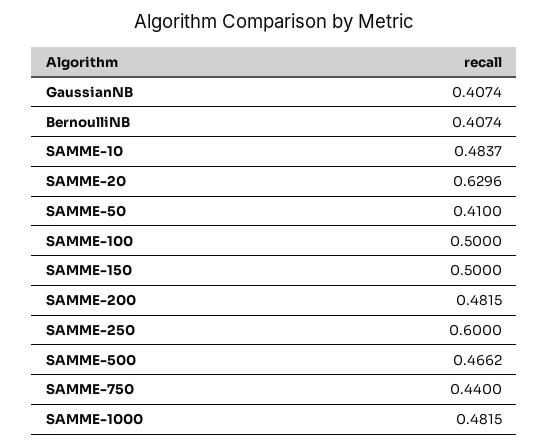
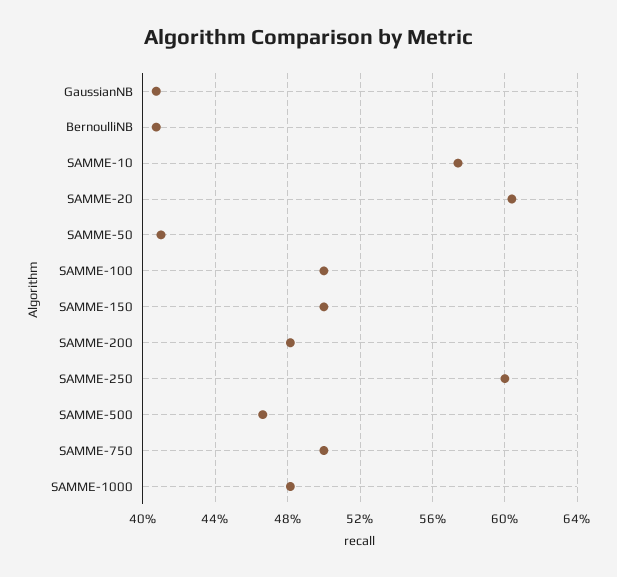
SAMME-10: 0.4837 -> 0.575
SAMME-20: 0.6296 -> 0.605
SAMME-750: 0.44 -> 0.5

